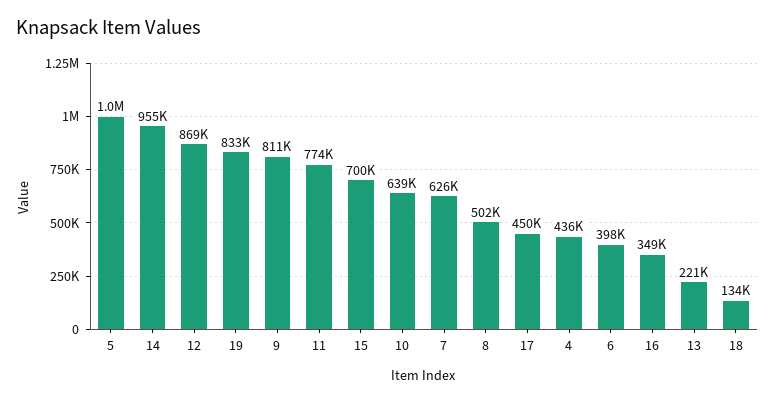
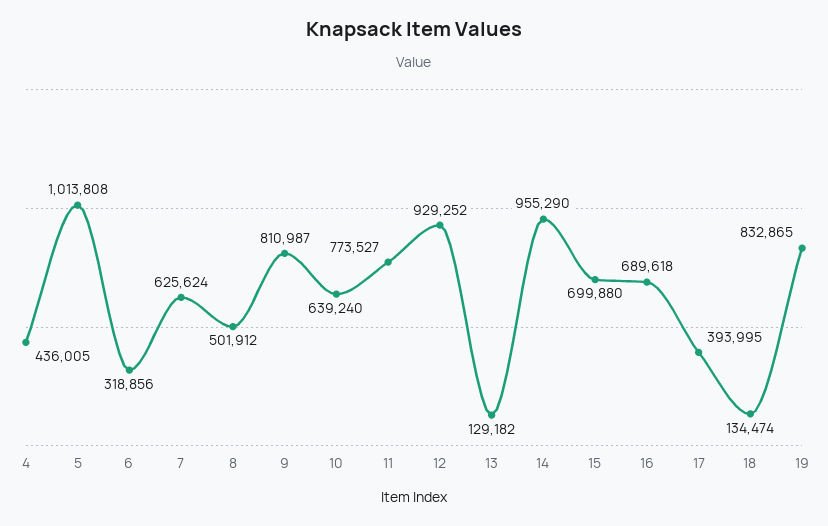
12: 869000 -> 929252
17: 450000 -> 393995
6: 398000 -> 318856
16: 349000 -> 689618
13: 221000 -> 129182

